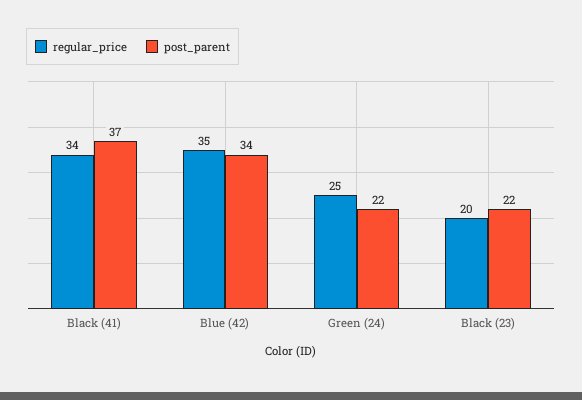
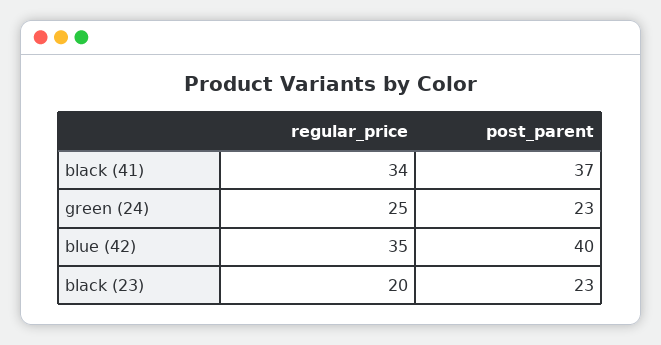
post_parent, Blue (42): 34 -> 40
post_parent, Green (24): 22 -> 23
post_parent, Black (23): 22 -> 23

